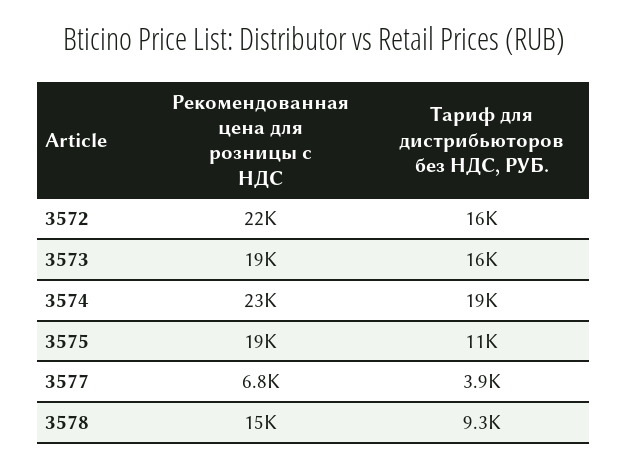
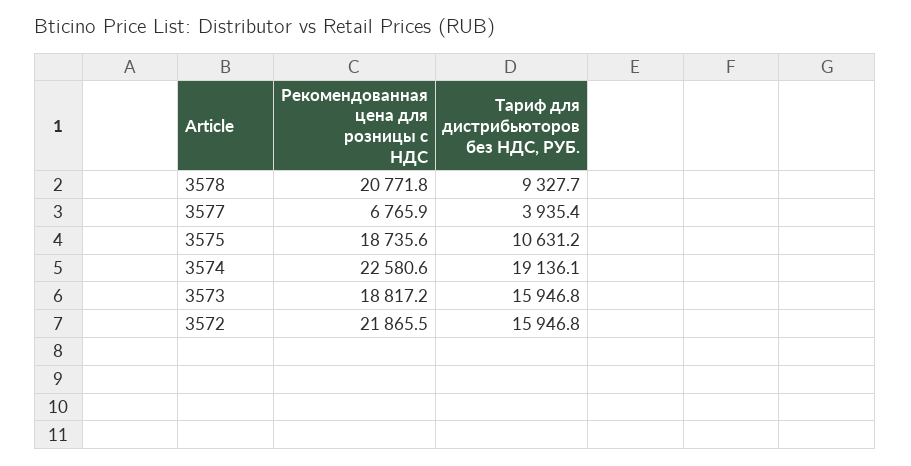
Рекомендованная цена для розницы с НДС, 3578: 15000 -> 20771.8

